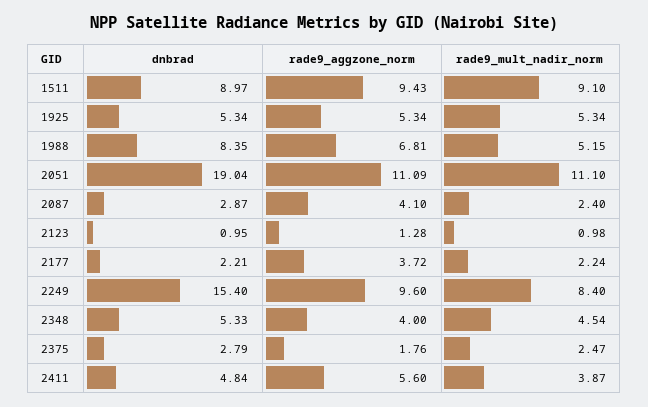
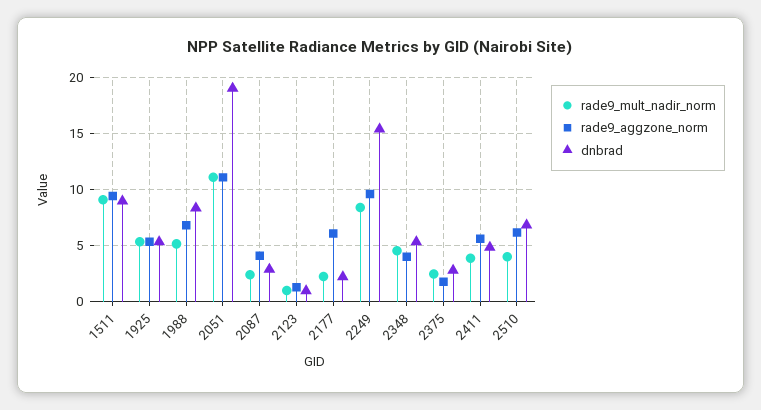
rade9_aggzone_norm, 2177: 3.72 -> 6
rade9_mult_nadir_norm, 2510: none -> 4
rade9_aggzone_norm, 2510: none -> 6
dnbrad, 2510: none -> 7

